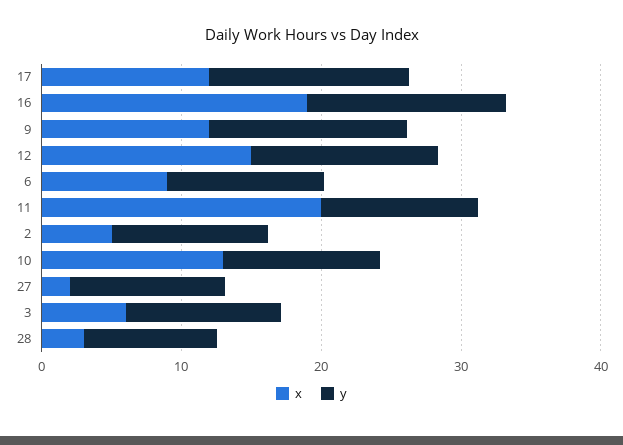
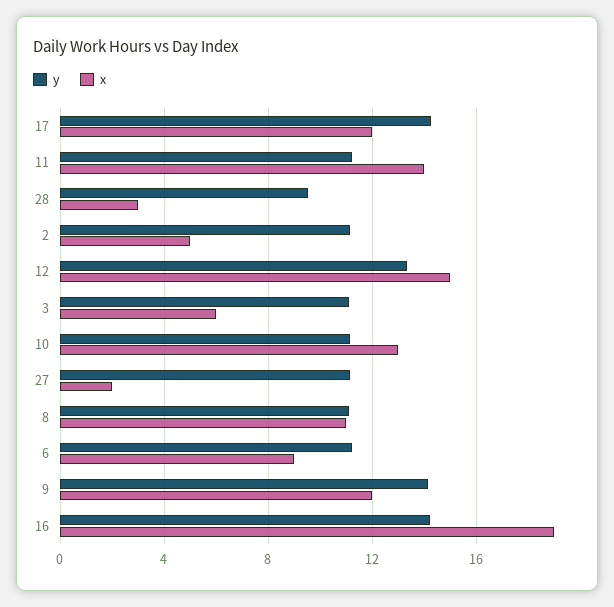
x, 11: 20 -> 14
y, 8: none -> 11
x, 8: none -> 11

